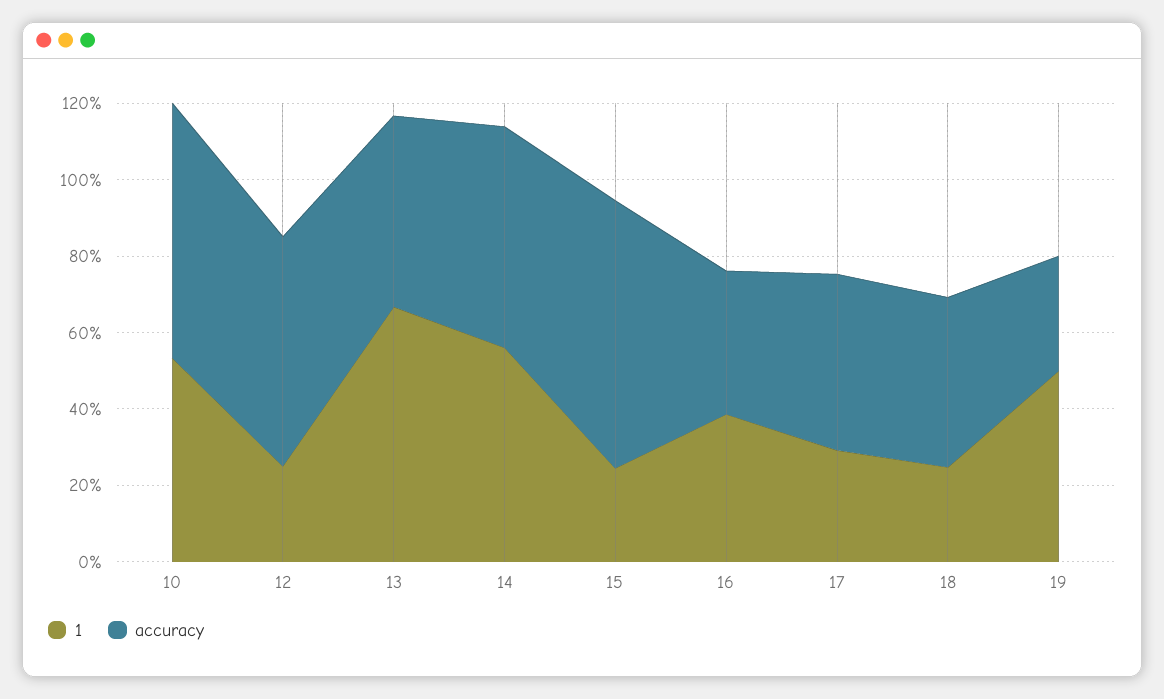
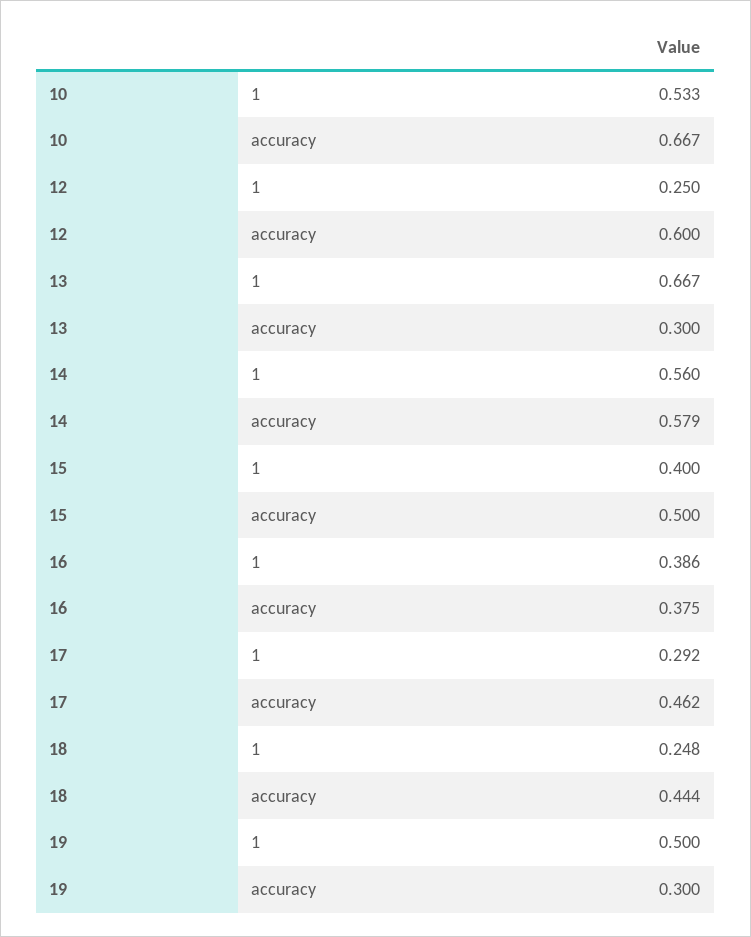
accuracy, 13: 0.5 -> 0.3
1, 15: 0.25 -> 0.4
accuracy, 15: 0.7 -> 0.5

